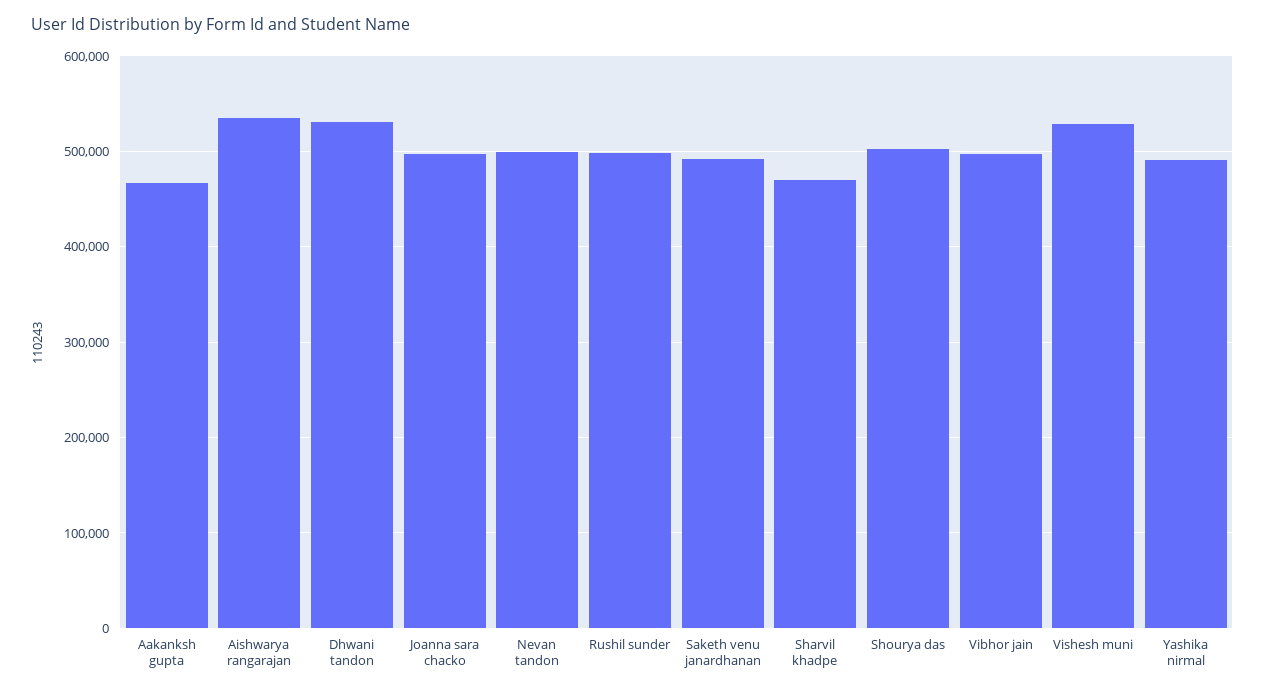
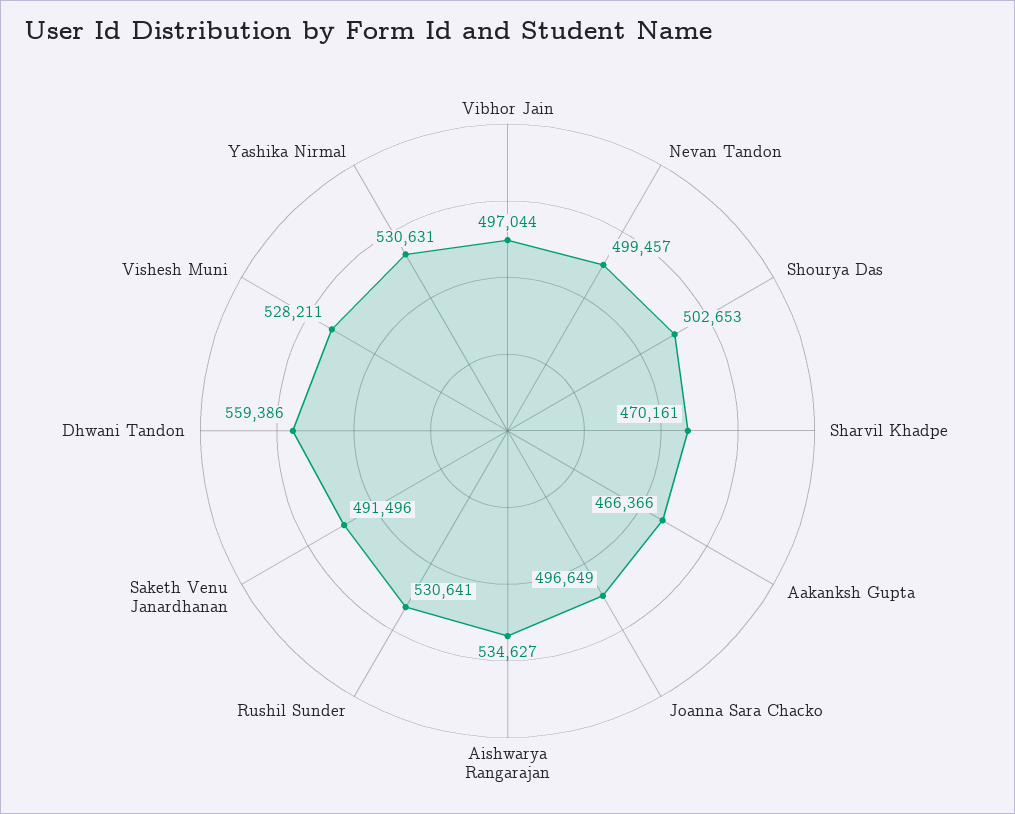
Dhwani tandon: 530000 -> 559386
Rushil sunder: 500000 -> 530641
Yashika nirmal: 490000 -> 530631

